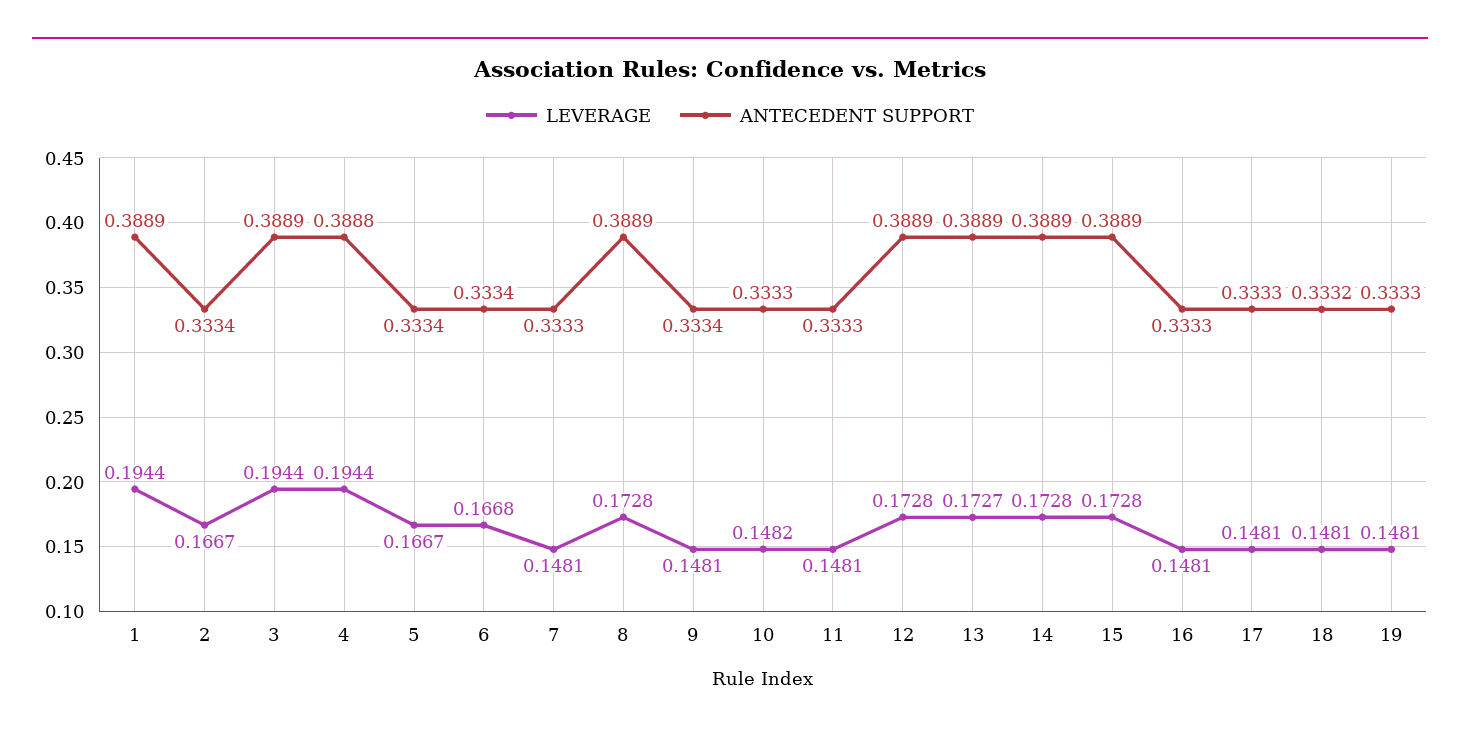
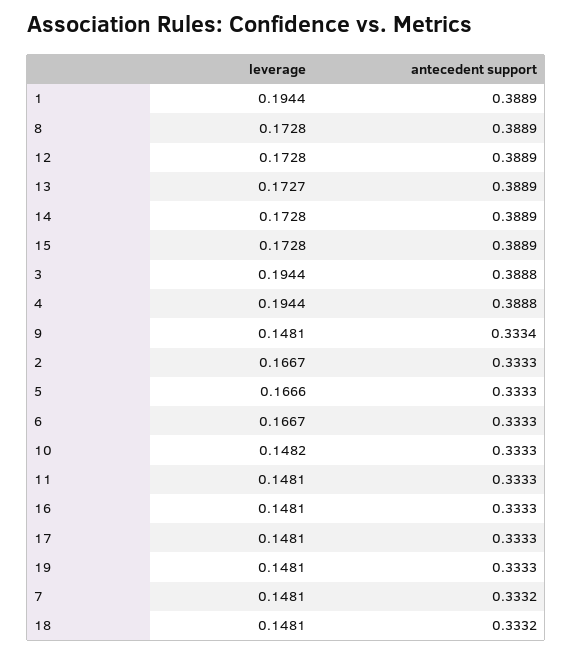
ANTECEDENT SUPPORT, 2: 0.3334 -> 0.3333
ANTECEDENT SUPPORT, 3: 0.3889 -> 0.3888
LEVERAGE, 5: 0.1667 -> 0.1666
ANTECEDENT SUPPORT, 5: 0.3334 -> 0.3333
LEVERAGE, 6: 0.1668 -> 0.1667
ANTECEDENT SUPPORT, 6: 0.3334 -> 0.3333
ANTECEDENT SUPPORT, 7: 0.3333 -> 0.3332

